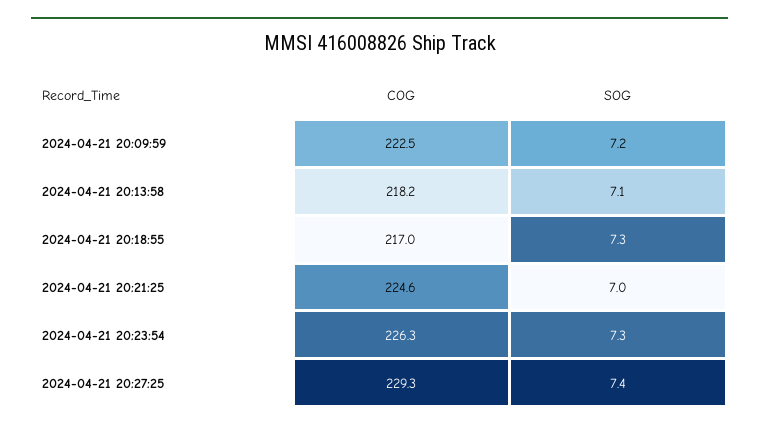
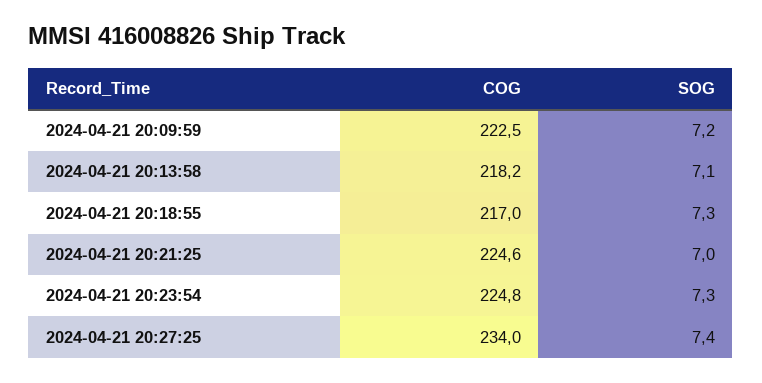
COG, 2024-04-21 20:23:54: 226.3 -> 224.8
COG, 2024-04-21 20:27:25: 229.3 -> 234

